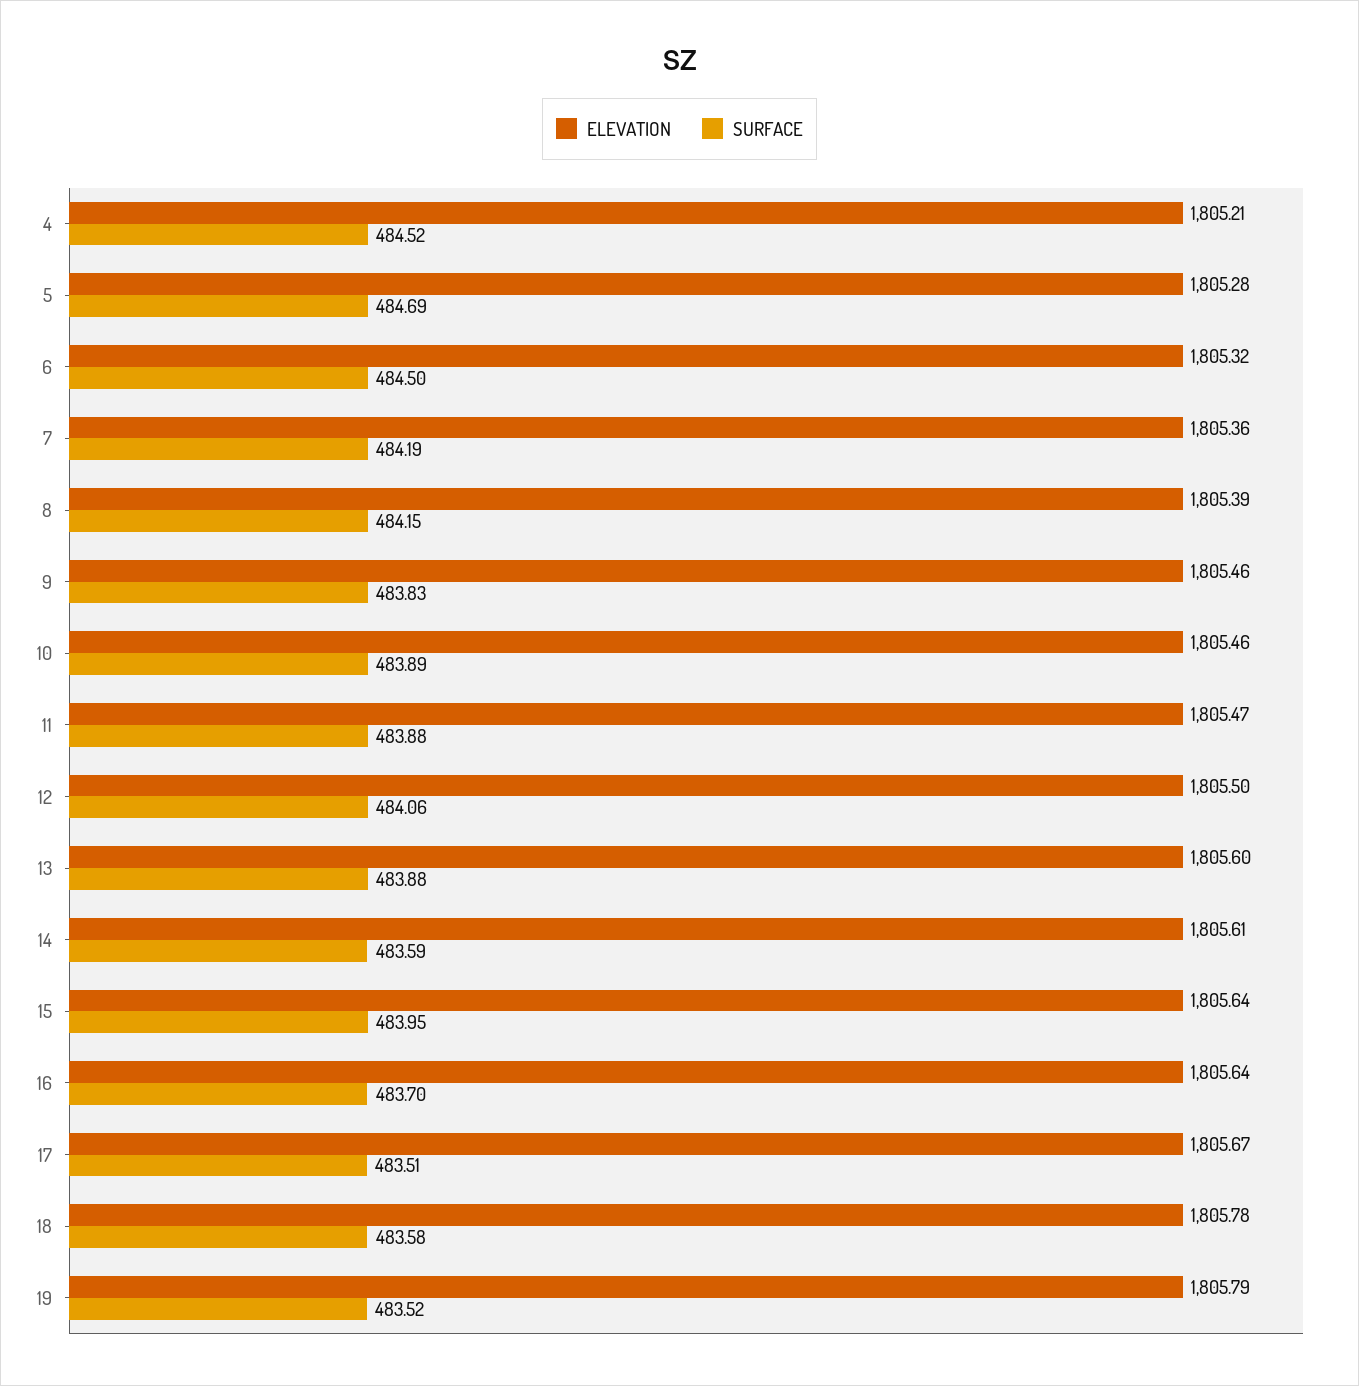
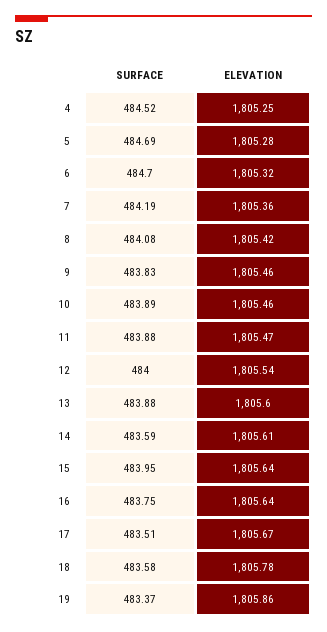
ELEVATION, 4: 1805.21 -> 1805.25
SURFACE, 6: 484.5 -> 484.7
ELEVATION, 8: 1805.39 -> 1805.42
SURFACE, 8: 484.15 -> 484.08
ELEVATION, 12: 1805.5 -> 1805.54
SURFACE, 12: 484.06 -> 484
SURFACE, 16: 483.7 -> 483.75
ELEVATION, 19: 1805.79 -> 1805.86
SURFACE, 19: 483.52 -> 483.37

